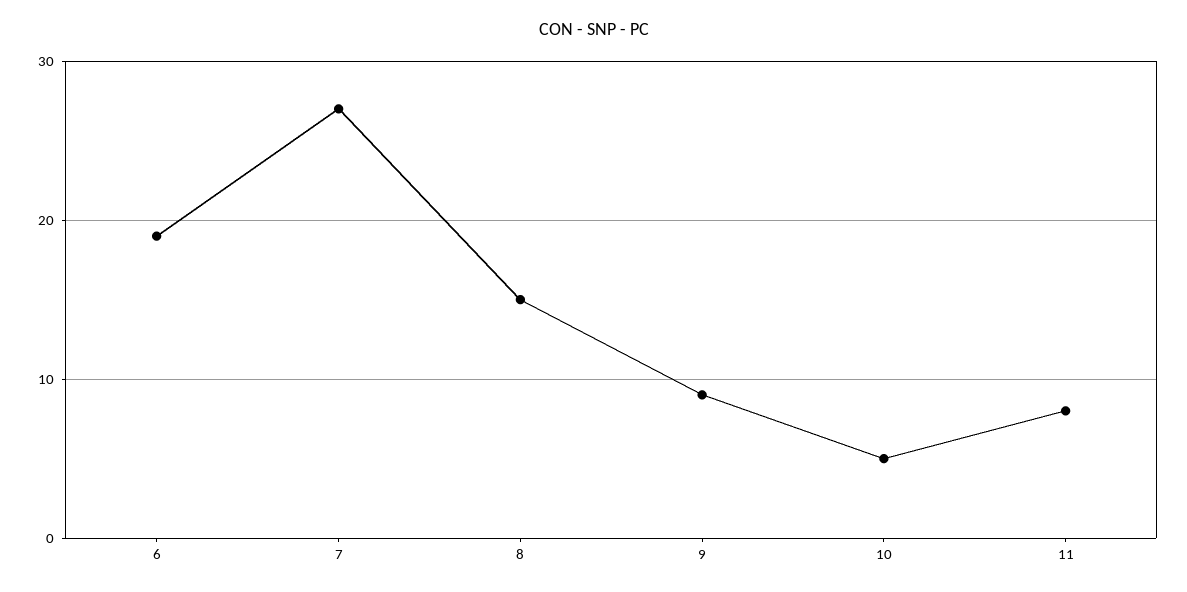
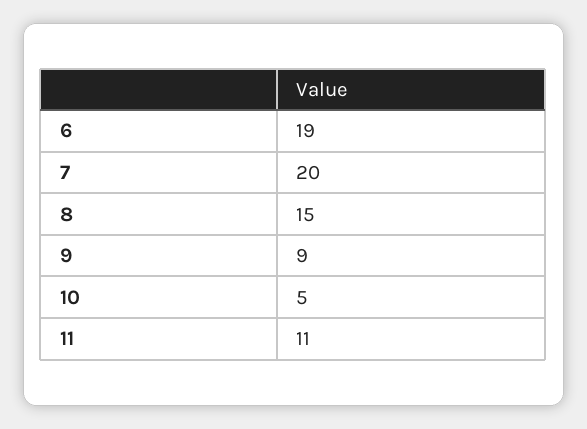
7: 27 -> 20
11: 8 -> 11

